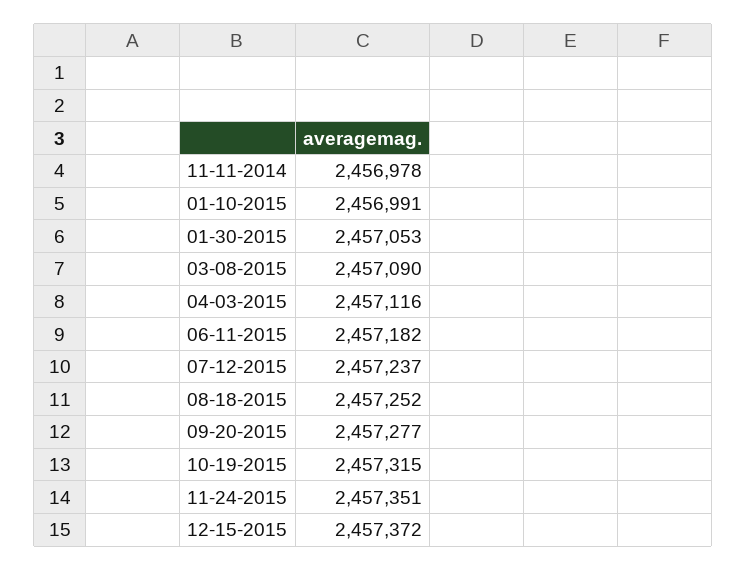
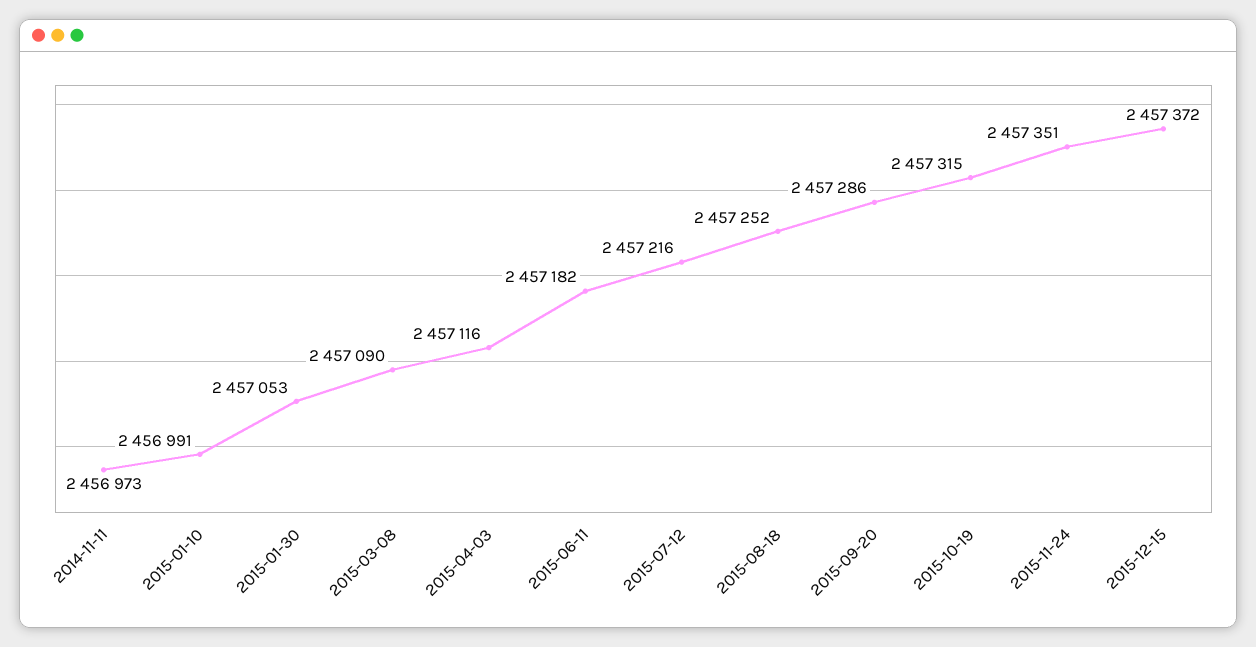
11-11-2014: 2456978 -> 2456973
07-12-2015: 2457237 -> 2457216
09-20-2015: 2457277 -> 2457286

